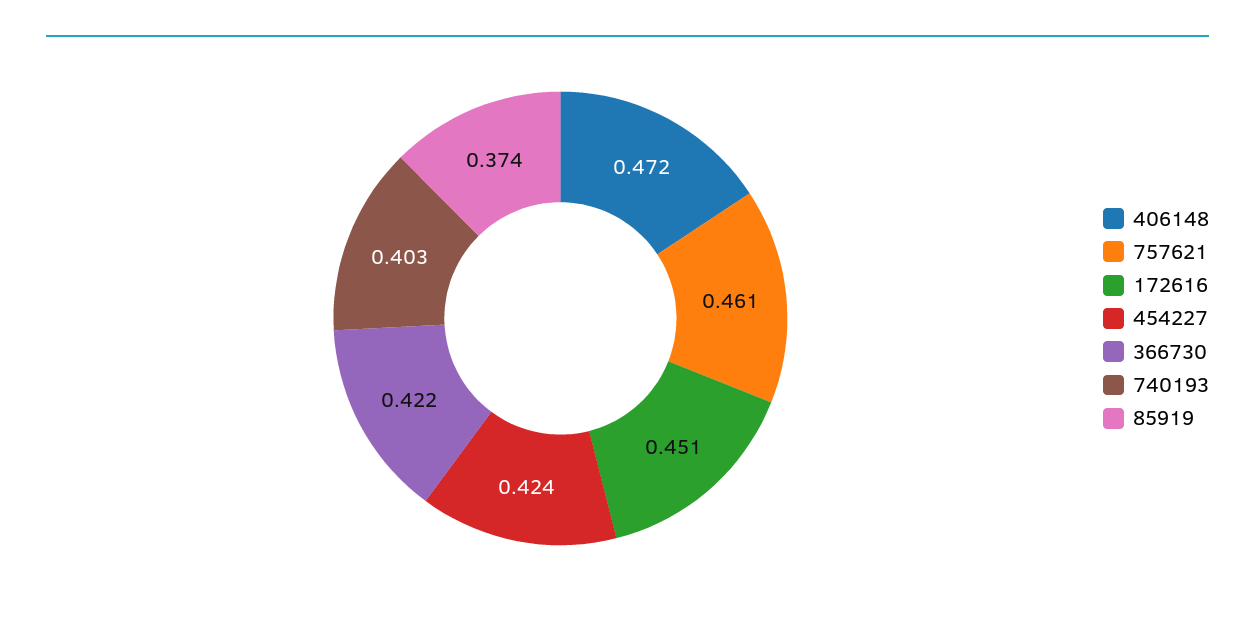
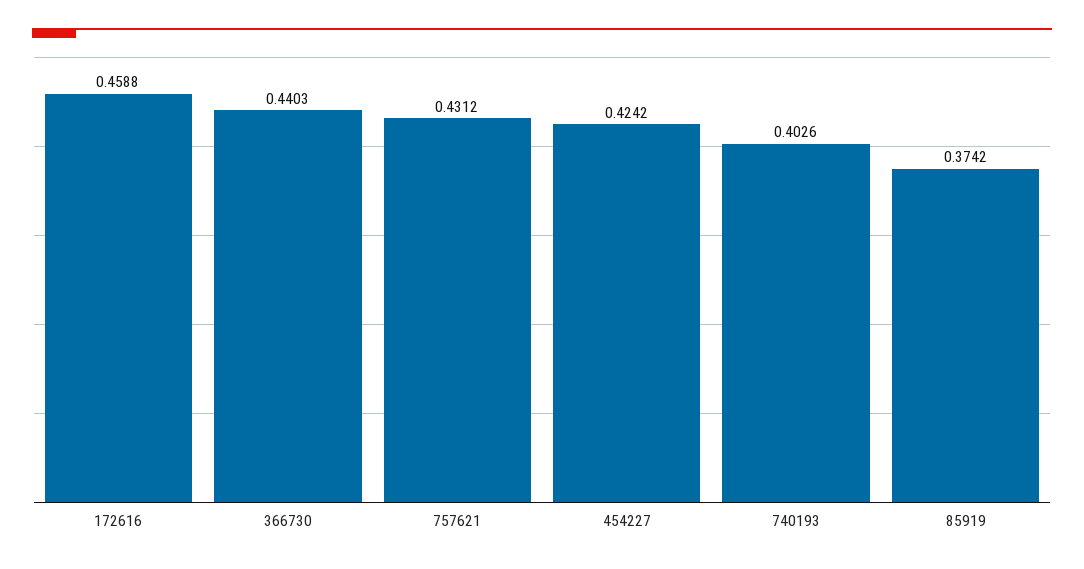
406148: 0.472 -> none
757621: 0.461 -> 0.4312
172616: 0.451 -> 0.4588
366730: 0.422 -> 0.4403

